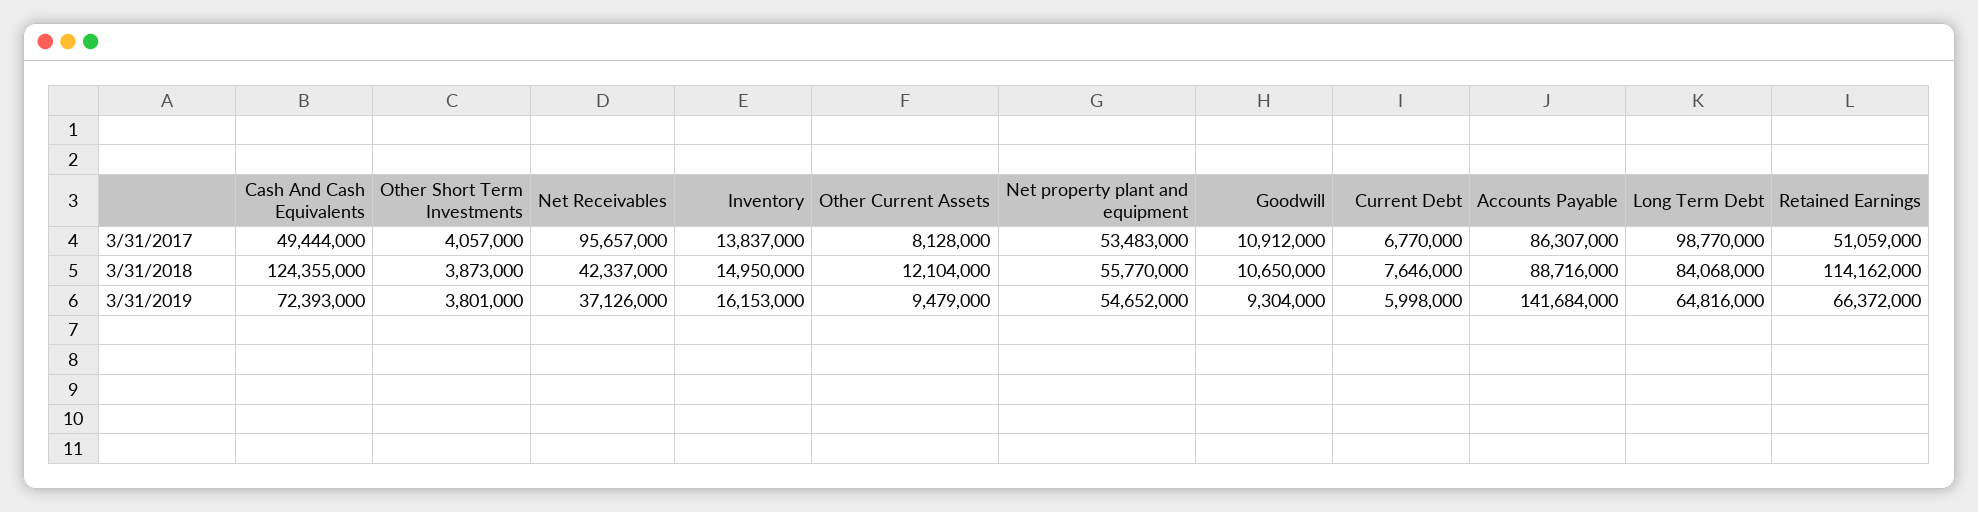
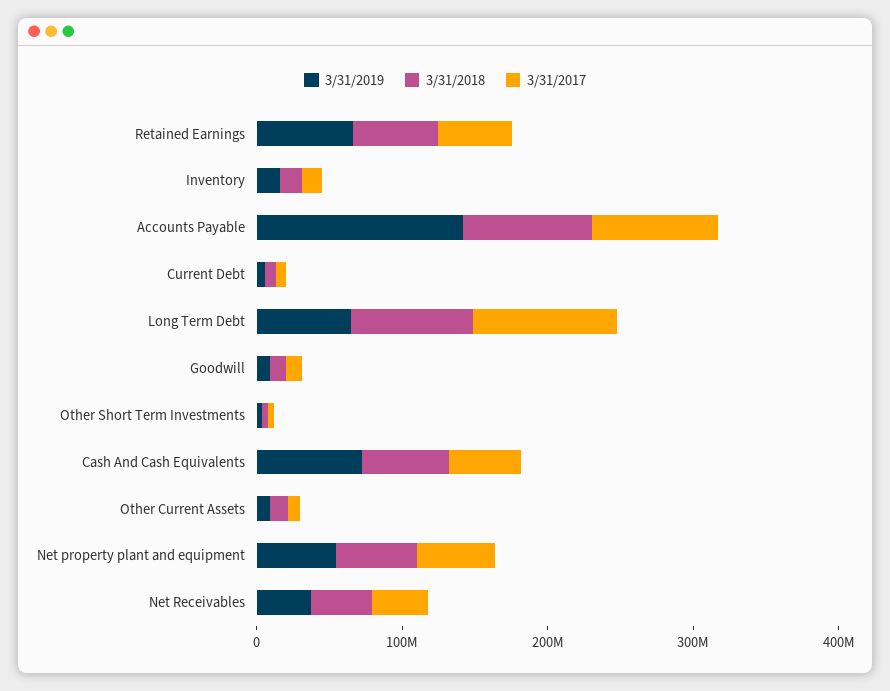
3/31/2017, Net Receivables: 95657000 -> 40000000
3/31/2018, Cash And Cash Equivalents: 124355000 -> 60000000
3/31/2018, Retained Earnings: 114162000 -> 60000000

